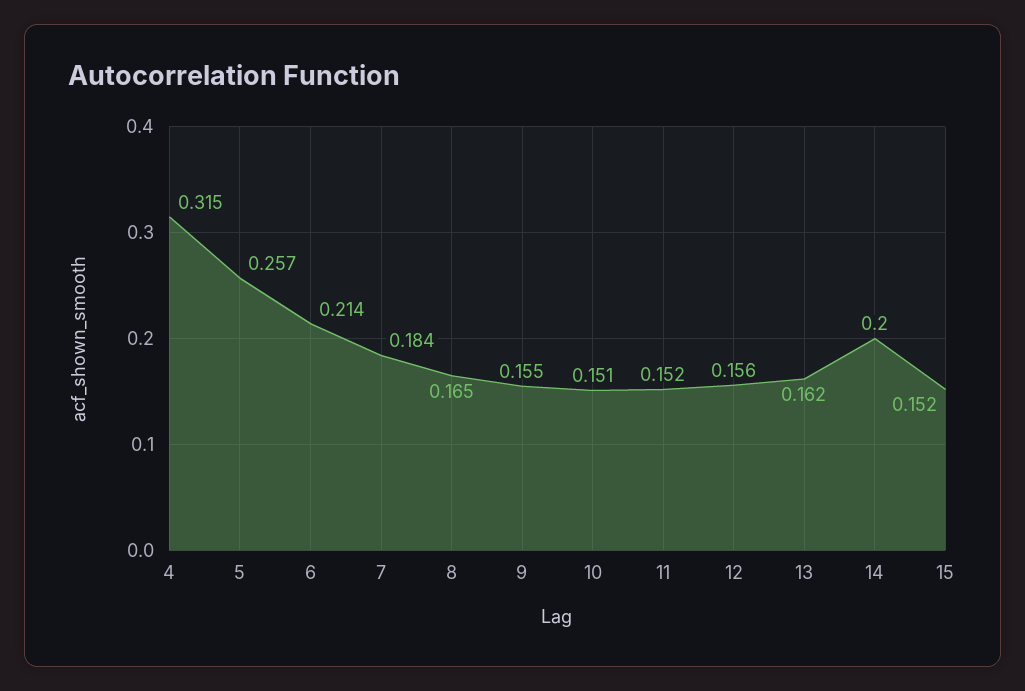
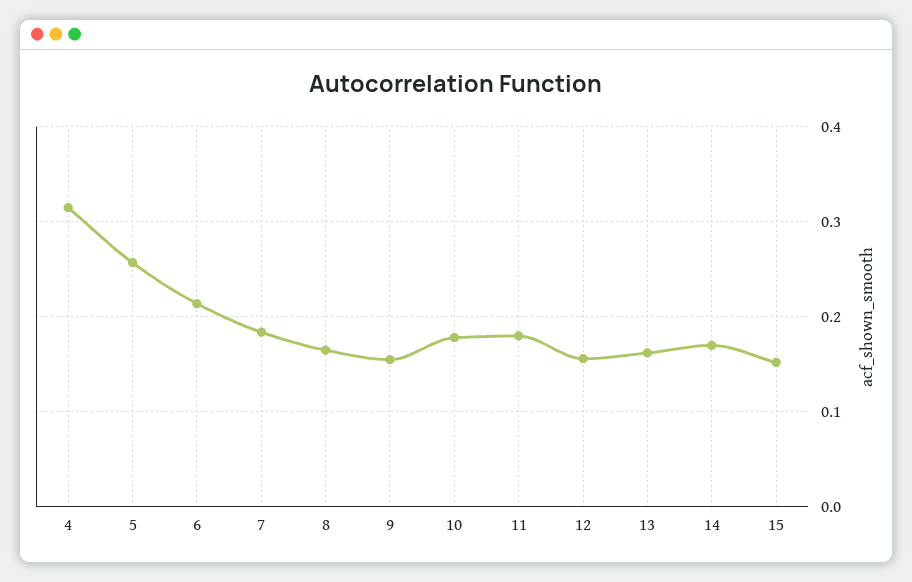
10: 0.151 -> 0.18
11: 0.152 -> 0.18
14: 0.2 -> 0.17

